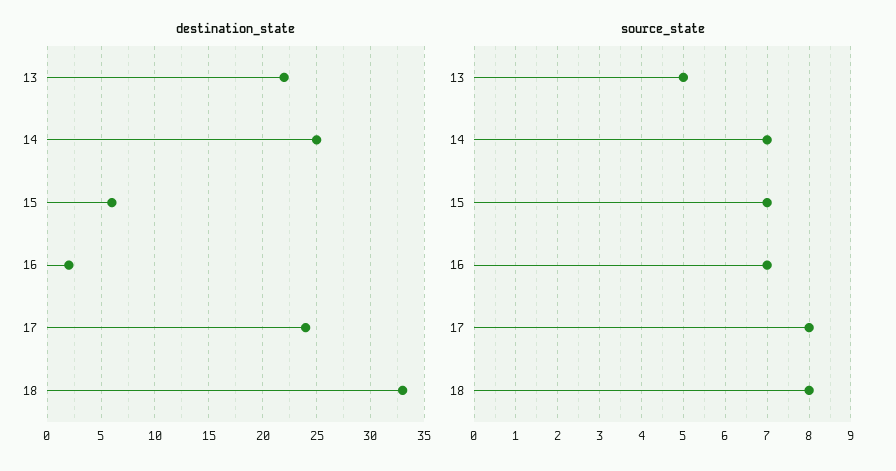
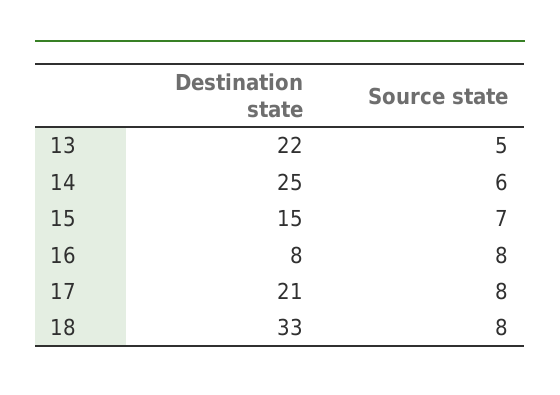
destination_state, 15: 6 -> 15
destination_state, 16: 2 -> 8
destination_state, 17: 24 -> 21
source_state, 14: 7 -> 6
source_state, 16: 7 -> 8

